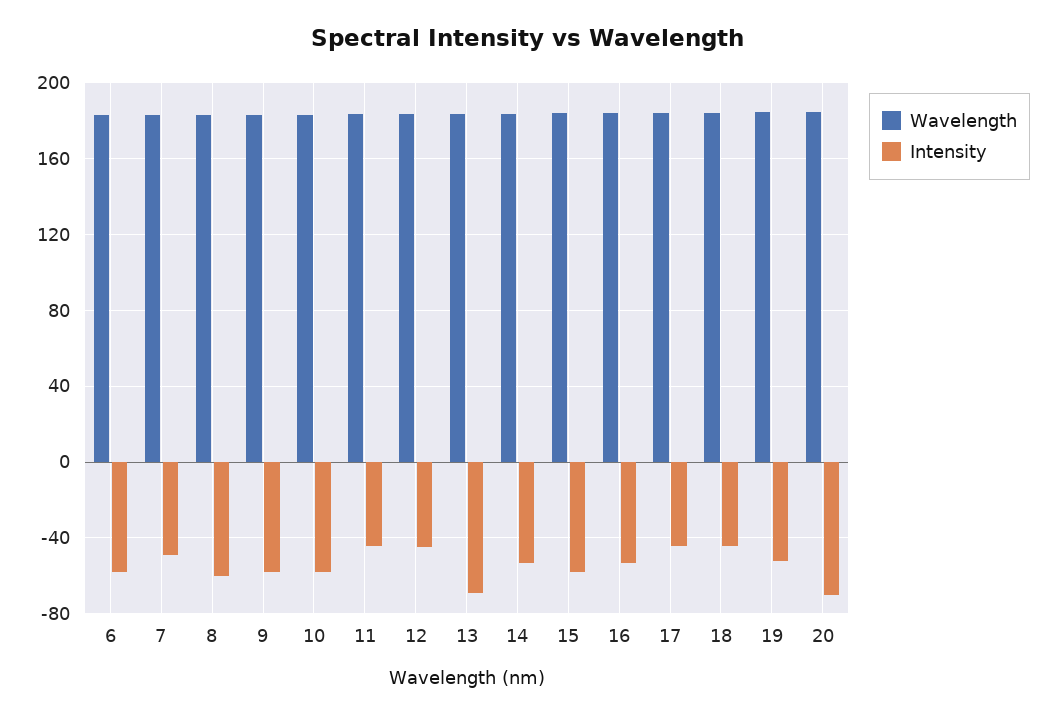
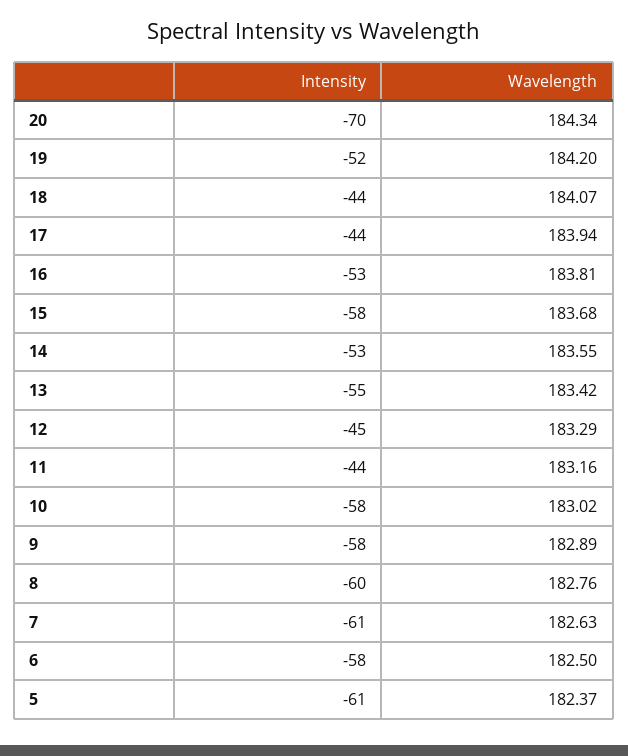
Intensity, 7: -50 -> -61
Intensity, 13: -70 -> -55
Intensity, 5: none -> -61
Wavelength, 5: none -> 182.37

